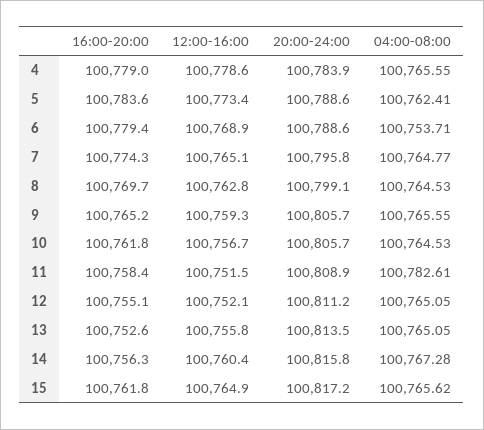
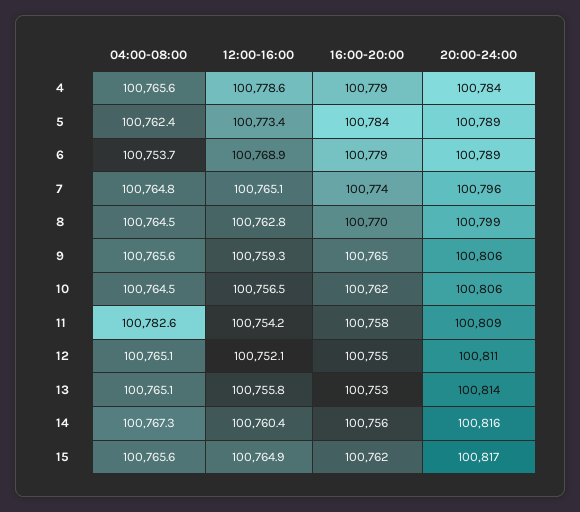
12:00-16:00, 10: 100756.7 -> 100756.5
12:00-16:00, 11: 100751.5 -> 100754.2

